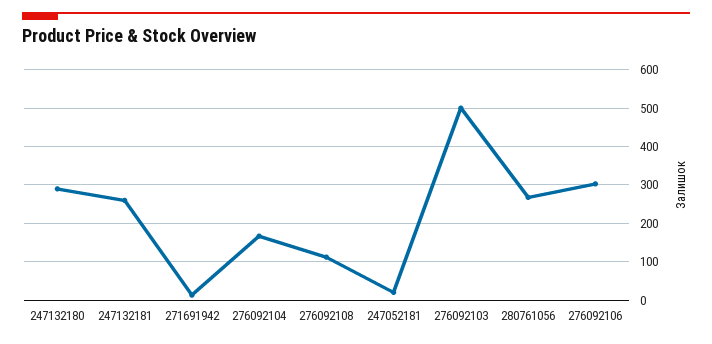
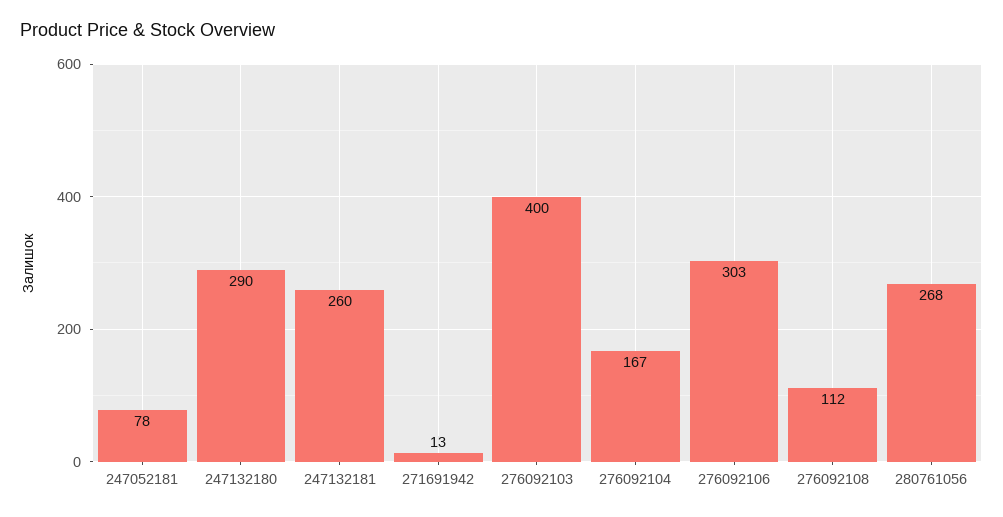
247052181: 20 -> 78
276092103: 500 -> 400

